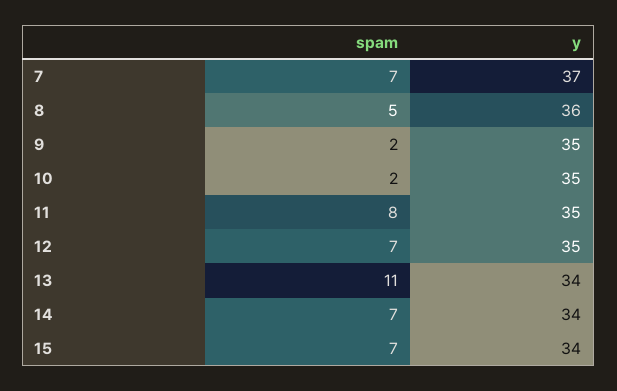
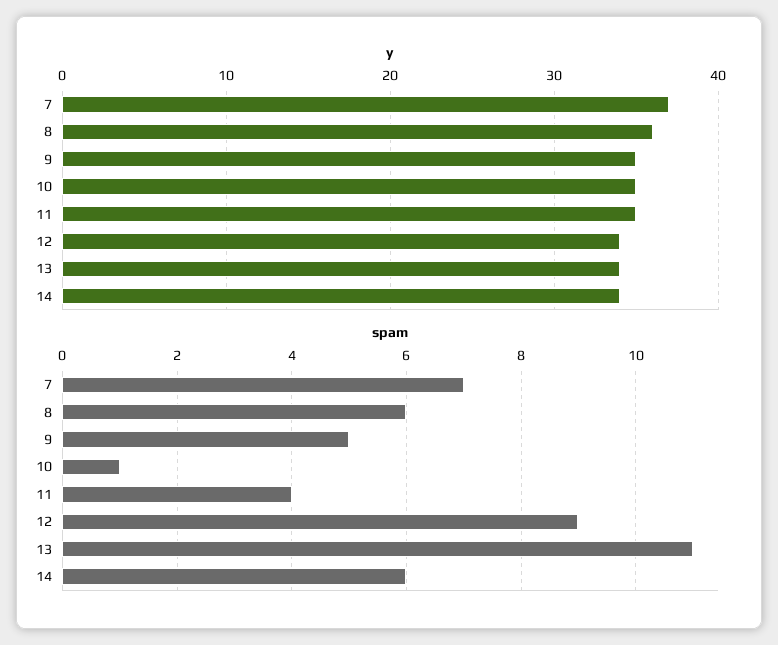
spam, 8: 5 -> 6
spam, 9: 2 -> 5
spam, 10: 2 -> 1
spam, 11: 8 -> 4
spam, 12: 7 -> 9
y, 12: 35 -> 34
spam, 14: 7 -> 6
spam, 15: 7 -> none
y, 15: 34 -> none

